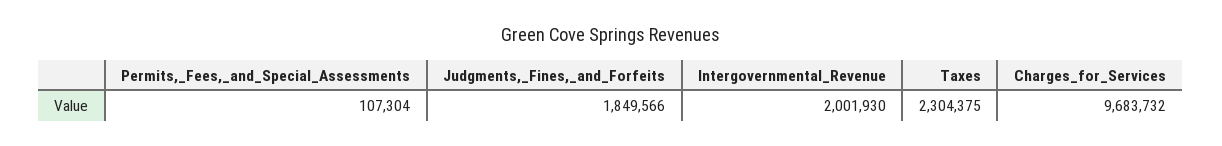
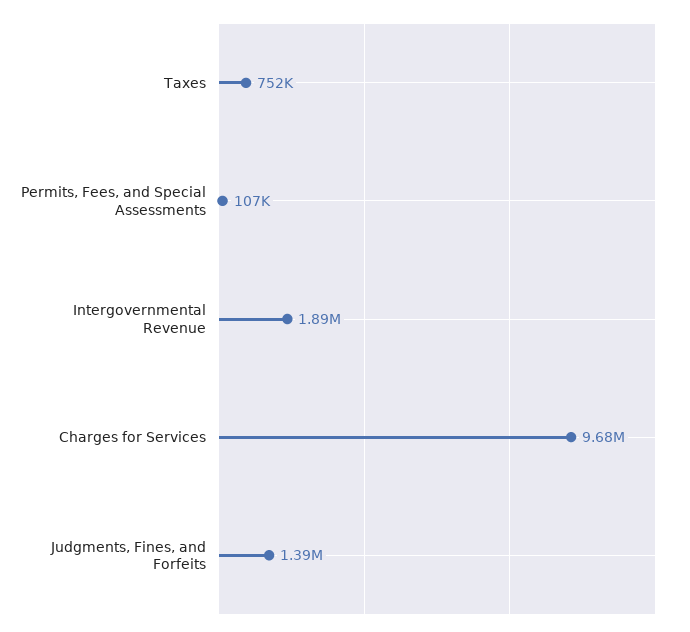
Judgments,_Fines,_and_Forfeits: 1849566 -> 1390000
Intergovernmental_Revenue: 2001930 -> 1890000
Taxes: 2304375 -> 752000

